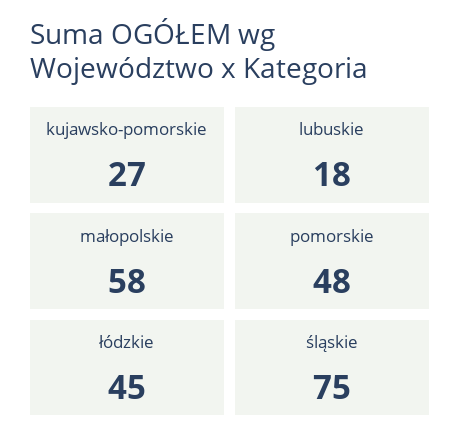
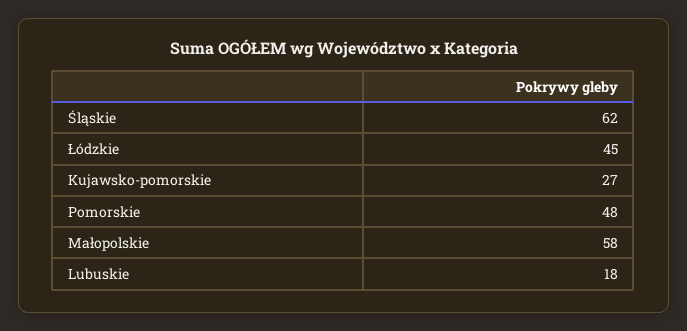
śląskie: 75 -> 62

